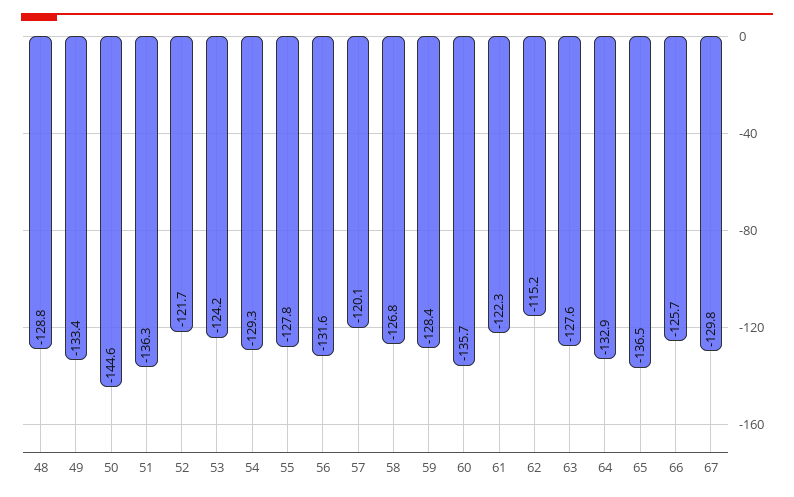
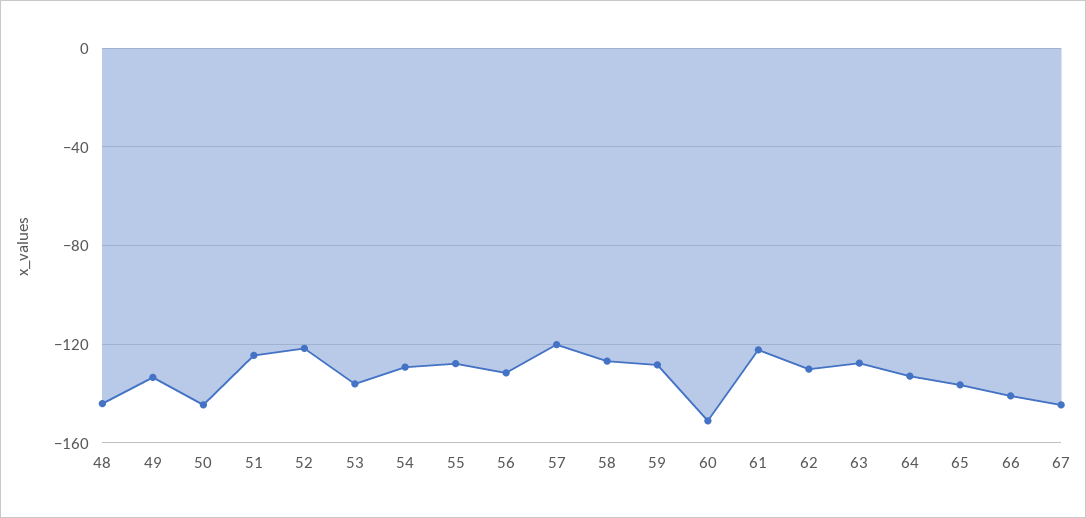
48: -128.8 -> -145
51: -136.3 -> -125
53: -124.2 -> -135
60: -135.7 -> -150
62: -115.2 -> -130
66: -125.7 -> -140
67: -129.8 -> -145

